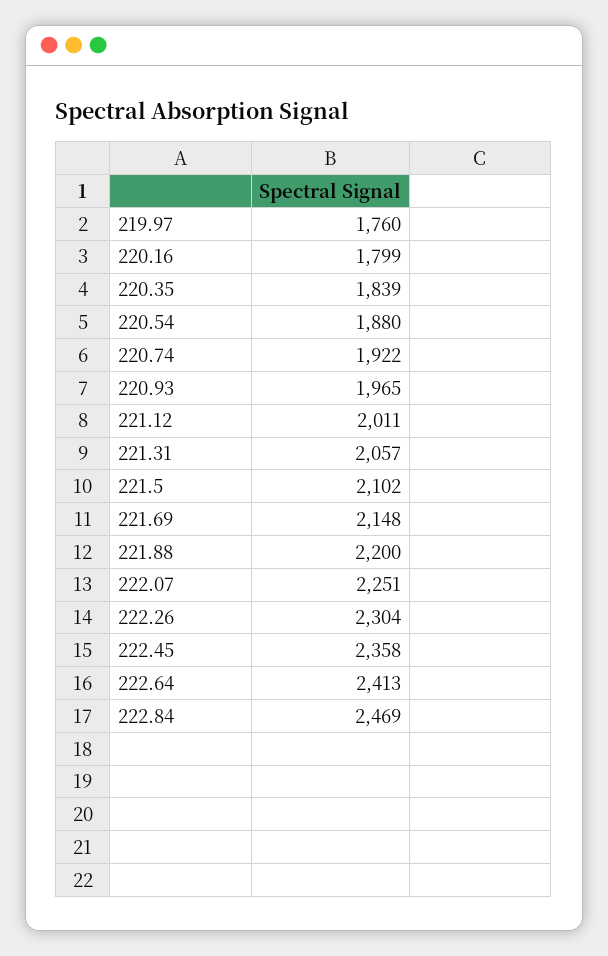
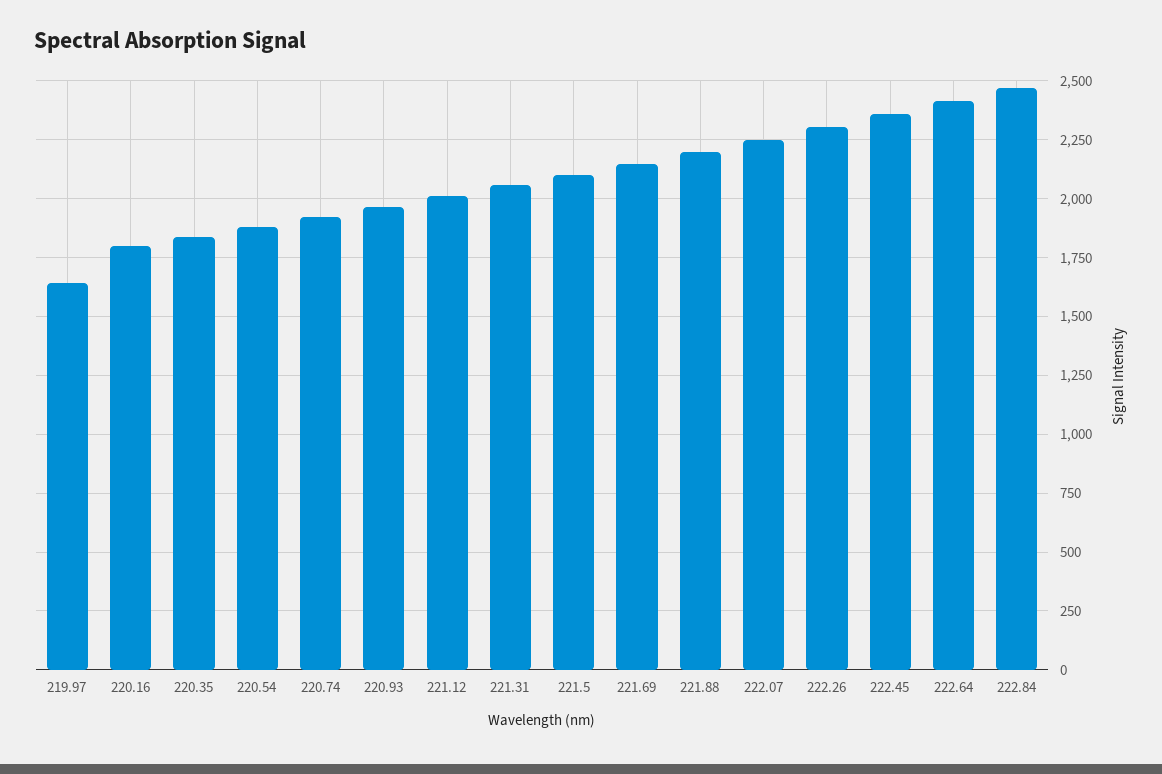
219.97: 1760 -> 1650

